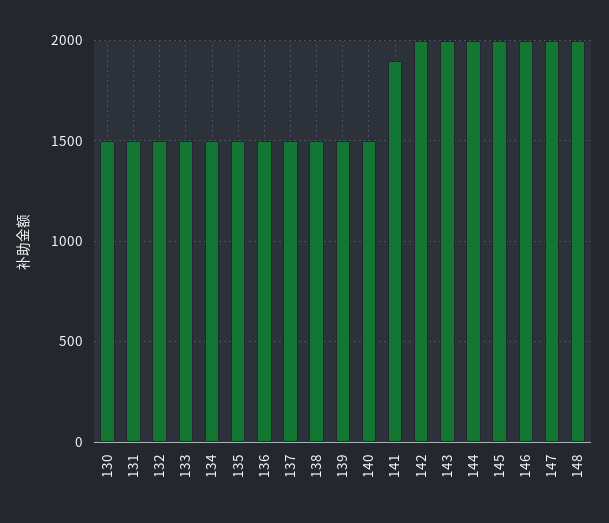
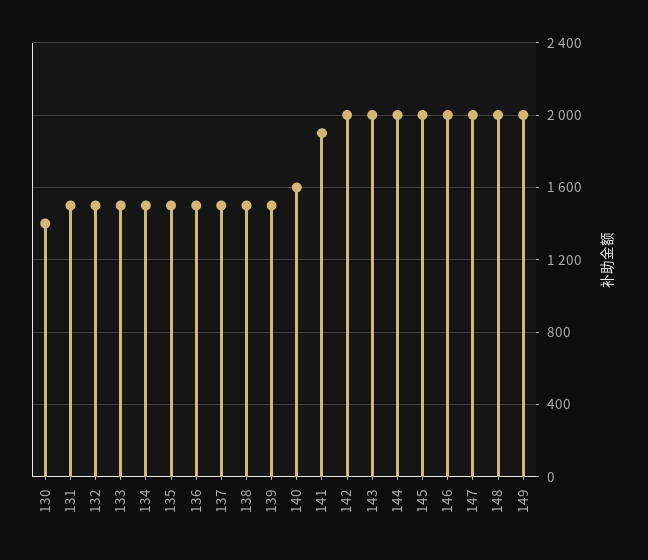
130: 1500 -> 1400
140: 1500 -> 1600
149: none -> 2000

